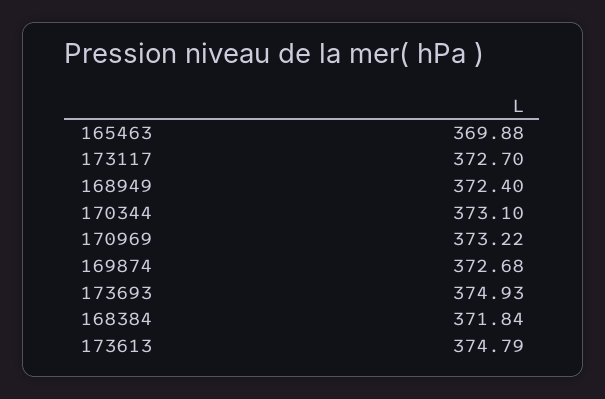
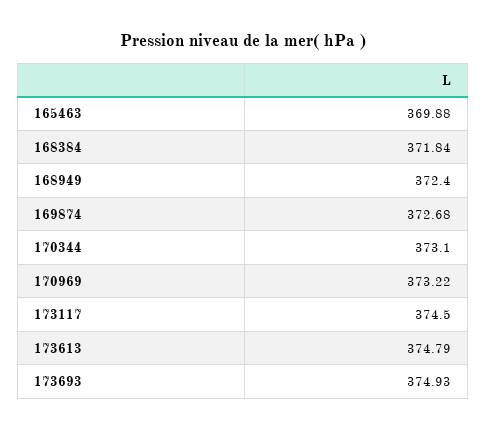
173117: 372.7 -> 374.5

